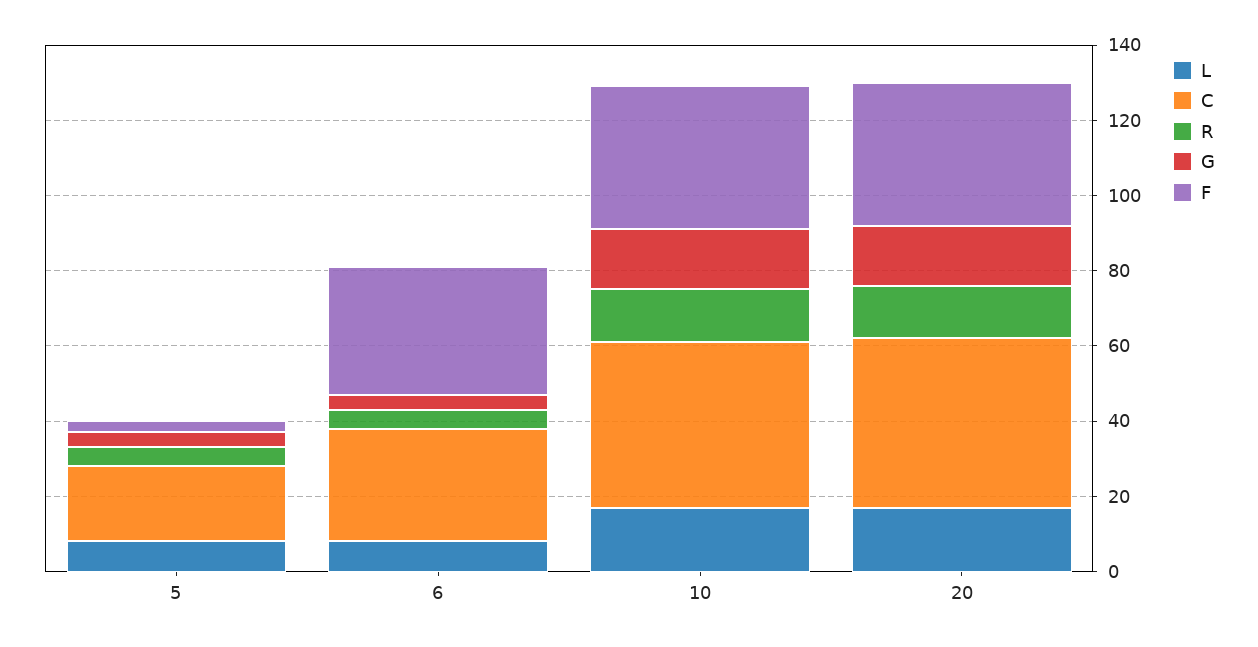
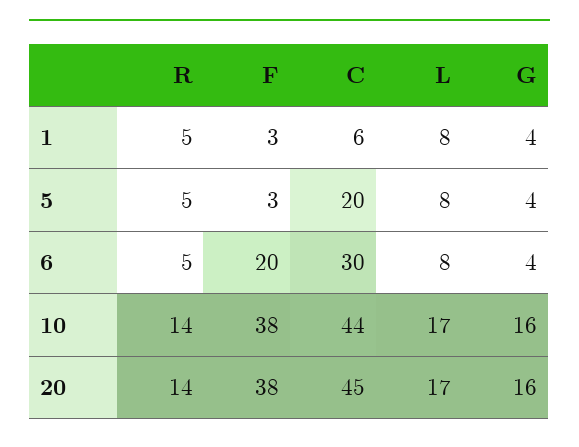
F, 6: 35 -> 20
R, 1: none -> 5
F, 1: none -> 3
C, 1: none -> 6
L, 1: none -> 8
G, 1: none -> 4

